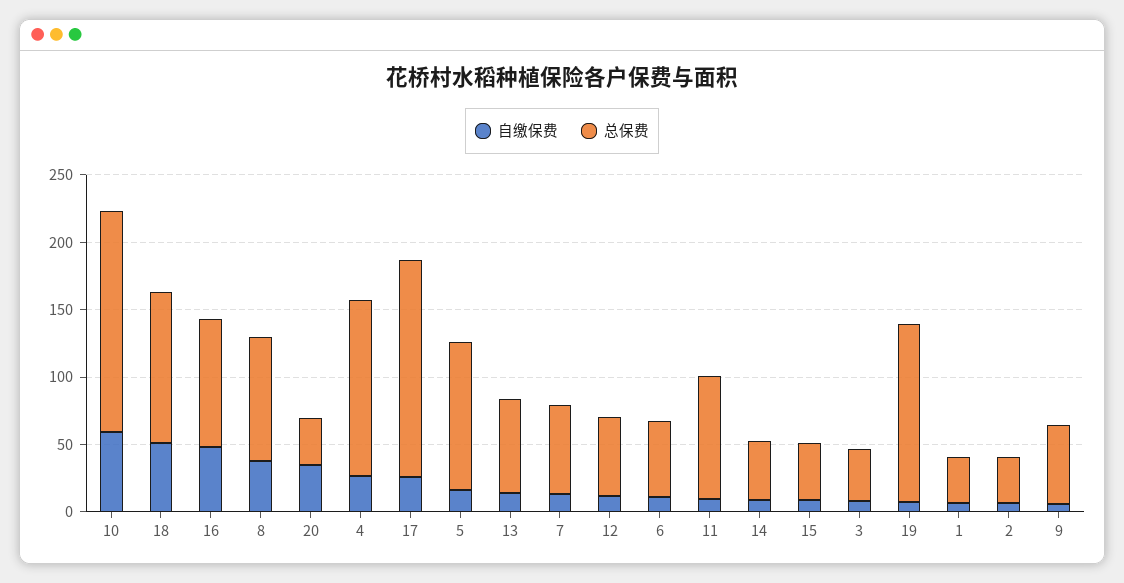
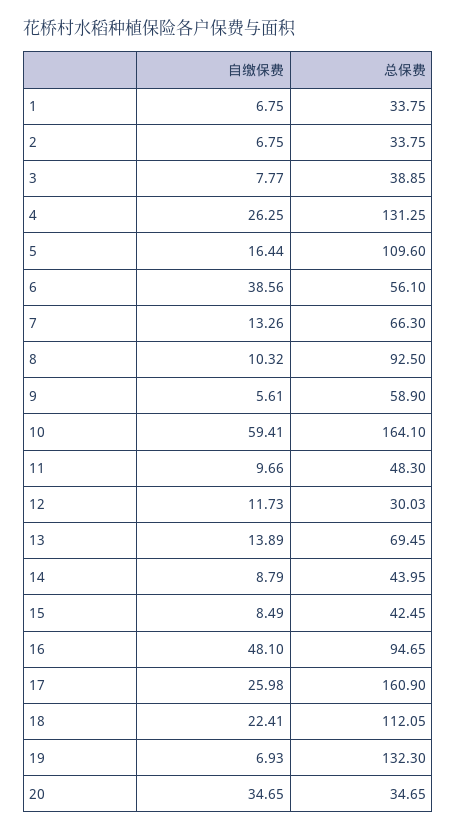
自缴保费, 18: 50 -> 22.41
自缴保费, 8: 40 -> 10.32
总保费, 12: 60 -> 30.03
自缴保费, 6: 10 -> 38.56
总保费, 11: 90 -> 48.3

